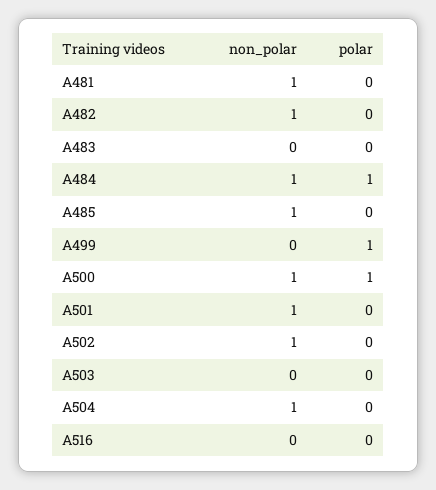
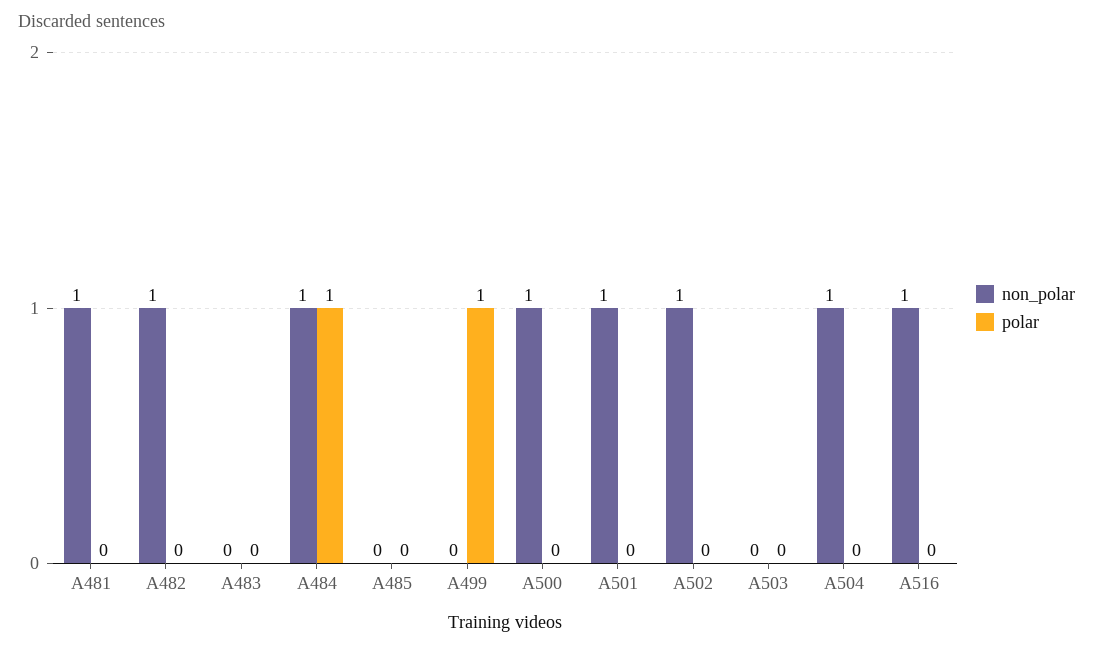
non_polar, A485: 1 -> 0
polar, A500: 1 -> 0
non_polar, A516: 0 -> 1

